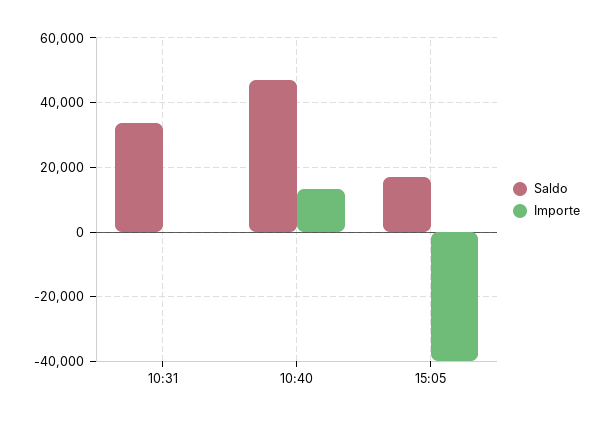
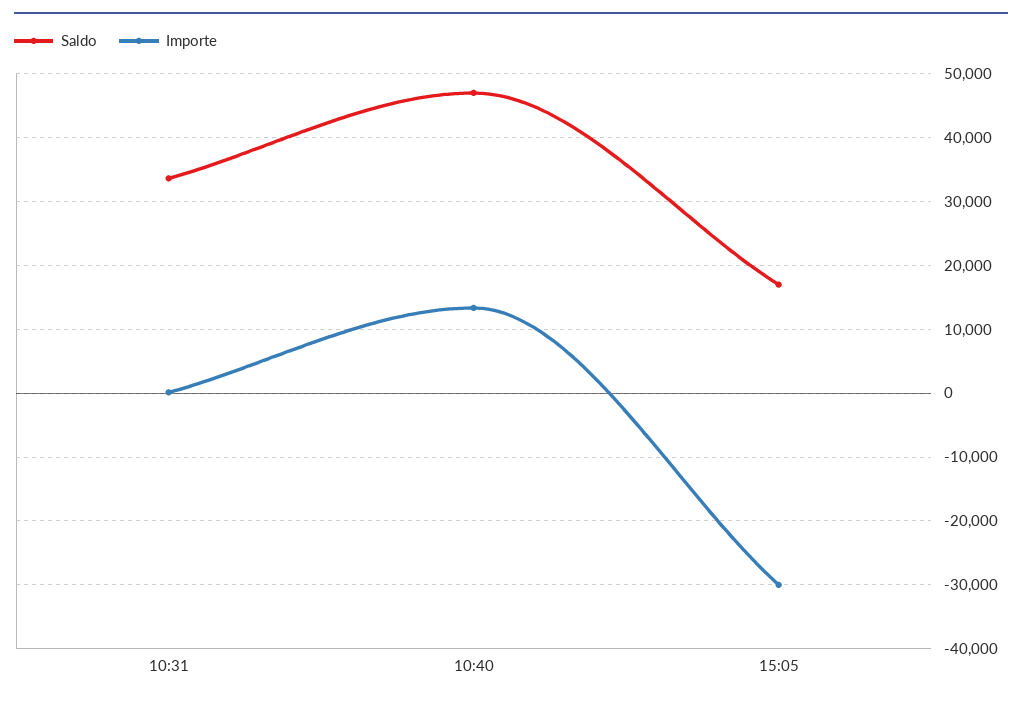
Importe, 15:05: -40000 -> -30000

